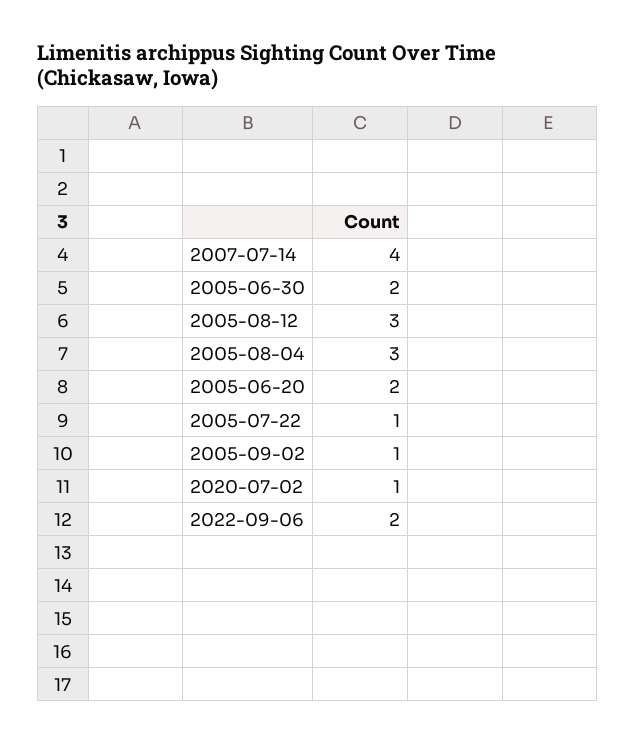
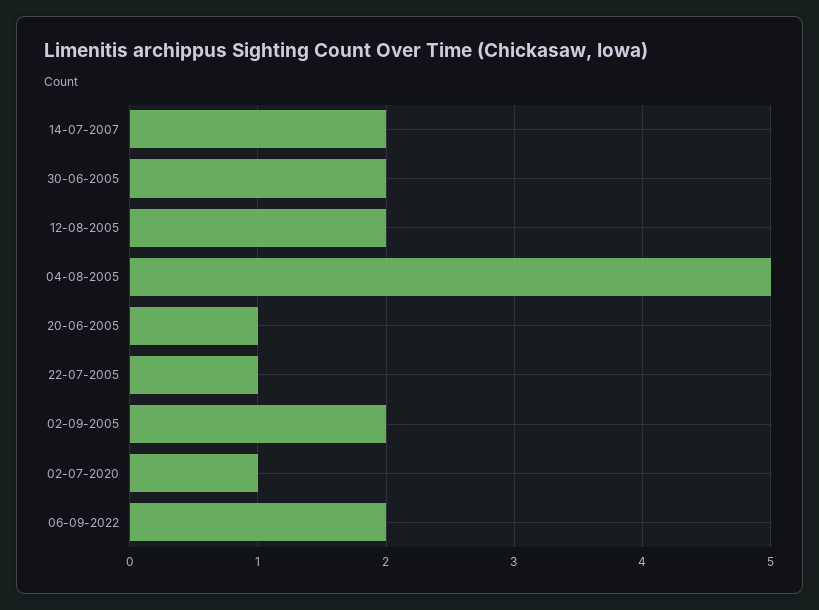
2007-07-14: 4 -> 2
2005-08-12: 3 -> 2
2005-08-04: 3 -> 5
2005-06-20: 2 -> 1
2005-09-02: 1 -> 2

